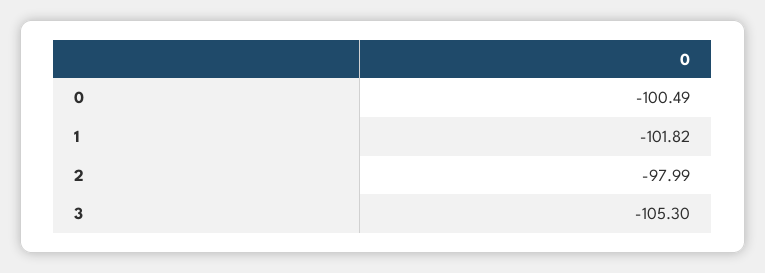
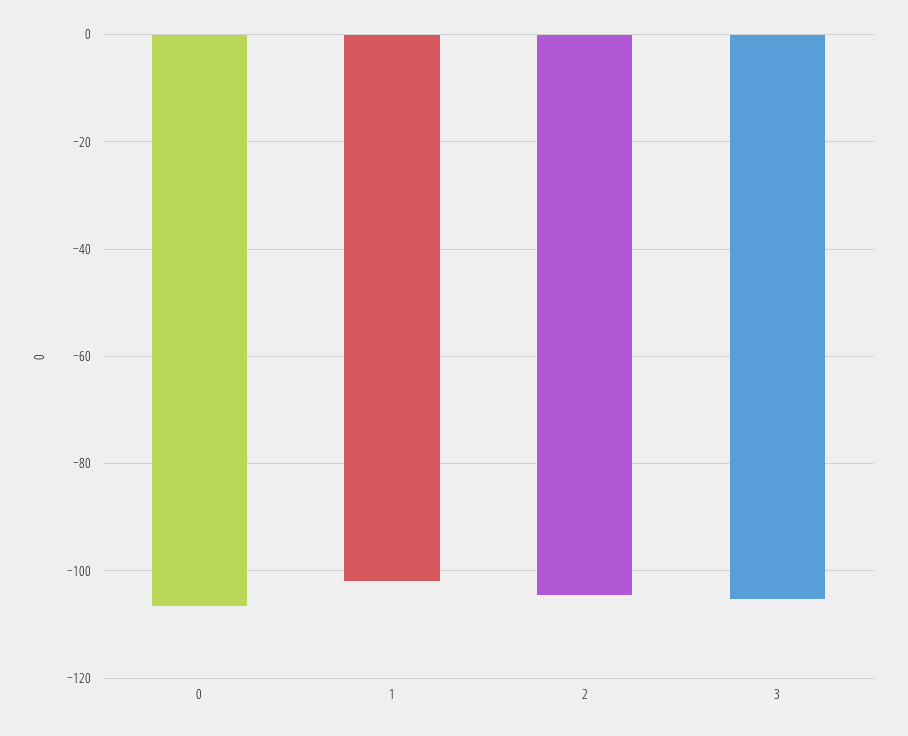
0: -100.49 -> -106
2: -97.99 -> -104

